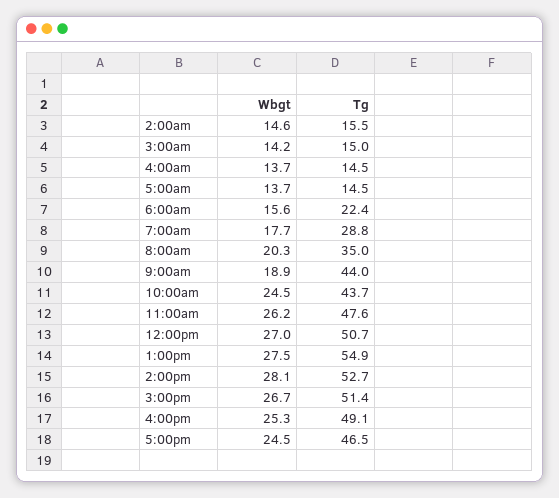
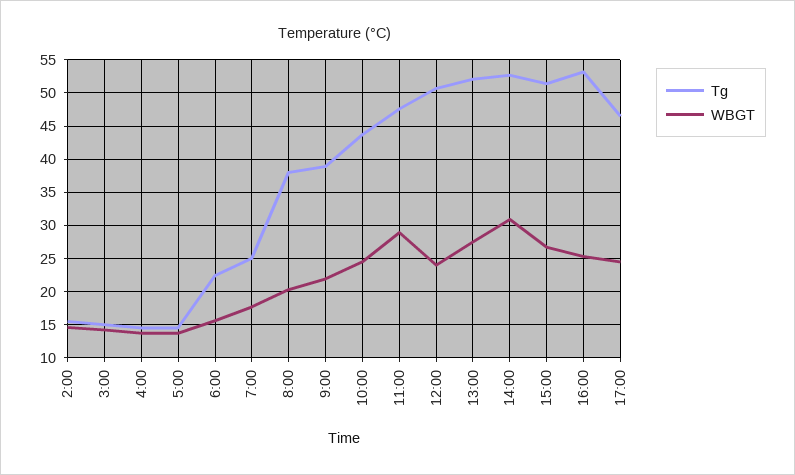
Tg, 7:00am: 28.8 -> 25
Tg, 8:00am: 35 -> 38
Wbgt, 9:00am: 18.9 -> 22
Tg, 9:00am: 44 -> 39
Wbgt, 11:00am: 26.2 -> 29
Wbgt, 12:00pm: 27 -> 24
Tg, 1:00pm: 54.9 -> 52
Wbgt, 2:00pm: 28.1 -> 31
Tg, 4:00pm: 49.1 -> 53

